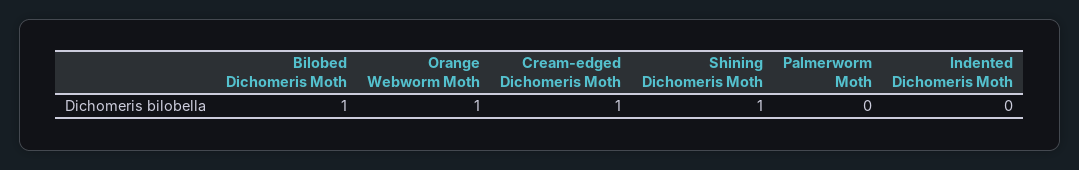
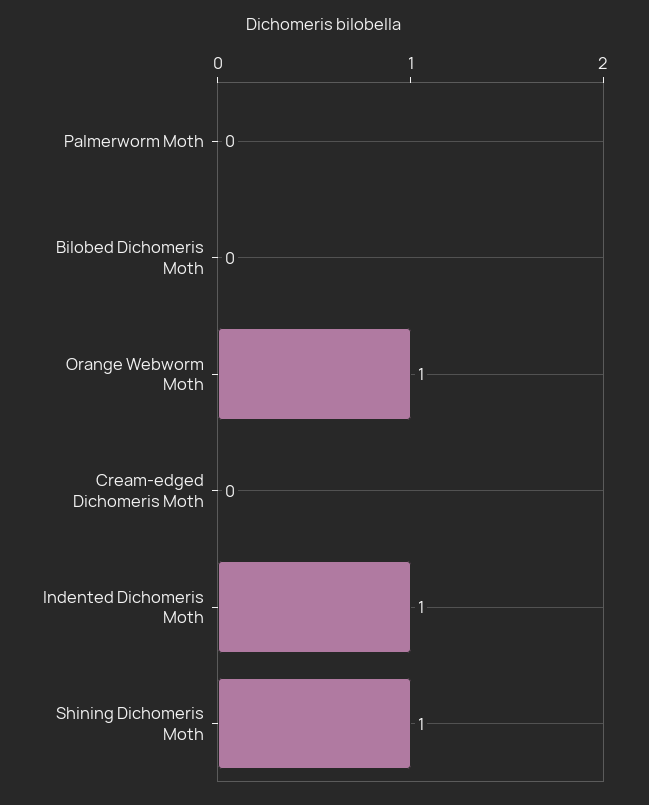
Bilobed Dichomeris Moth: 1 -> 0
Cream-edged Dichomeris Moth: 1 -> 0
Indented Dichomeris Moth: 0 -> 1

